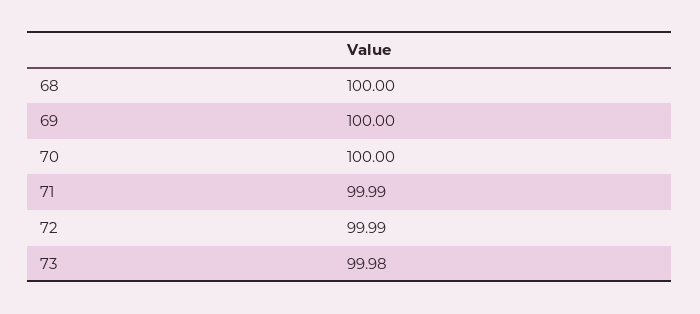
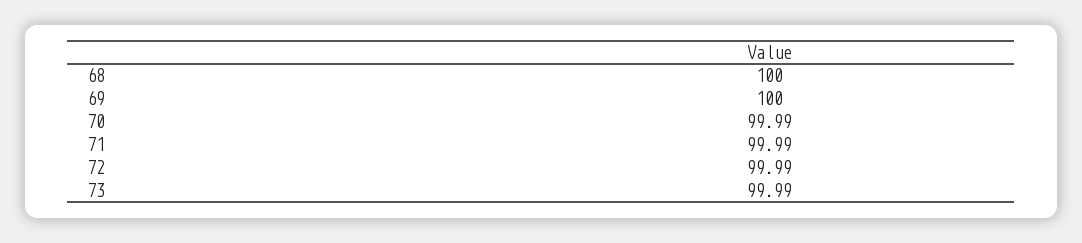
70: 100 -> 99.99
73: 99.98 -> 99.99

